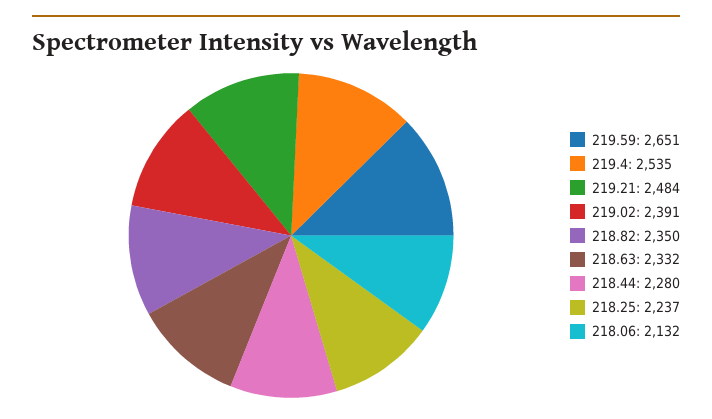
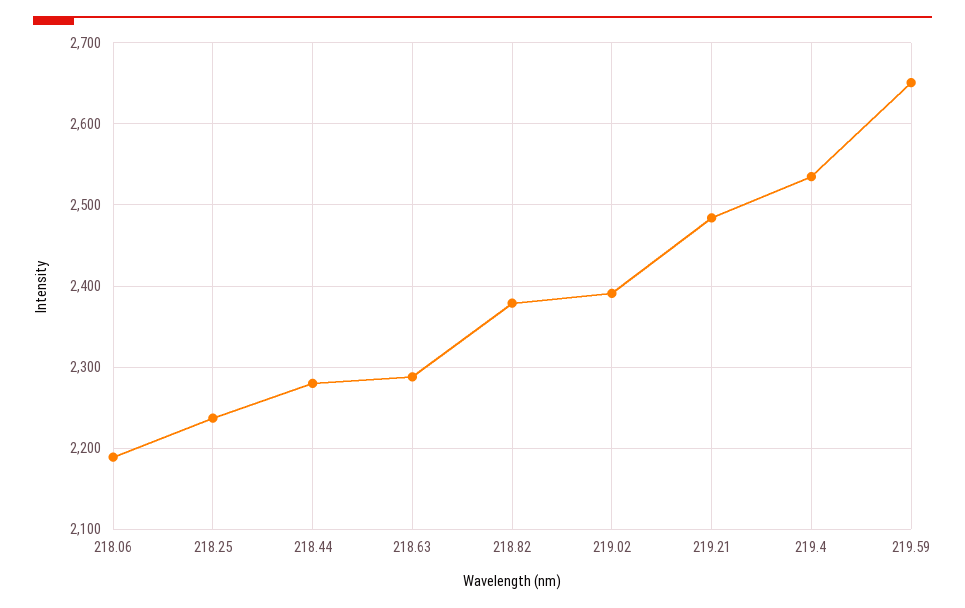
218.82: 2350 -> 2380
218.63: 2332 -> 2290
218.06: 2132 -> 2190

